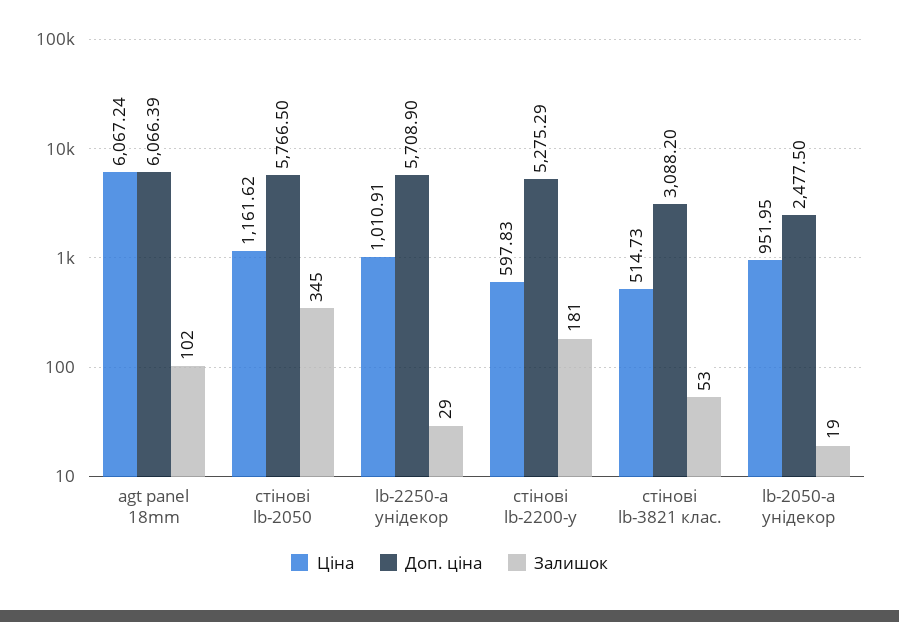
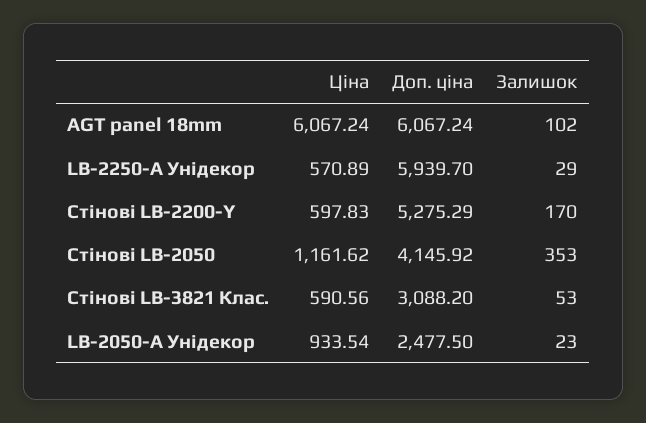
Доп. ціна, agt panel 18mm: 6066.39 -> 6067.24
Доп. ціна, стінові lb-2050: 5766.5 -> 4145.92
Залишок, стінові lb-2050: 345 -> 353
Ціна, lb-2250-а унідекор: 1010.91 -> 570.89
Доп. ціна, lb-2250-а унідекор: 5708.9 -> 5939.7
Залишок, стінові lb-2200-y: 181 -> 170
Ціна, стінові lb-3821 клас.: 514.73 -> 590.56
Ціна, lb-2050-а унідекор: 951.95 -> 933.54
Залишок, lb-2050-а унідекор: 19 -> 23

